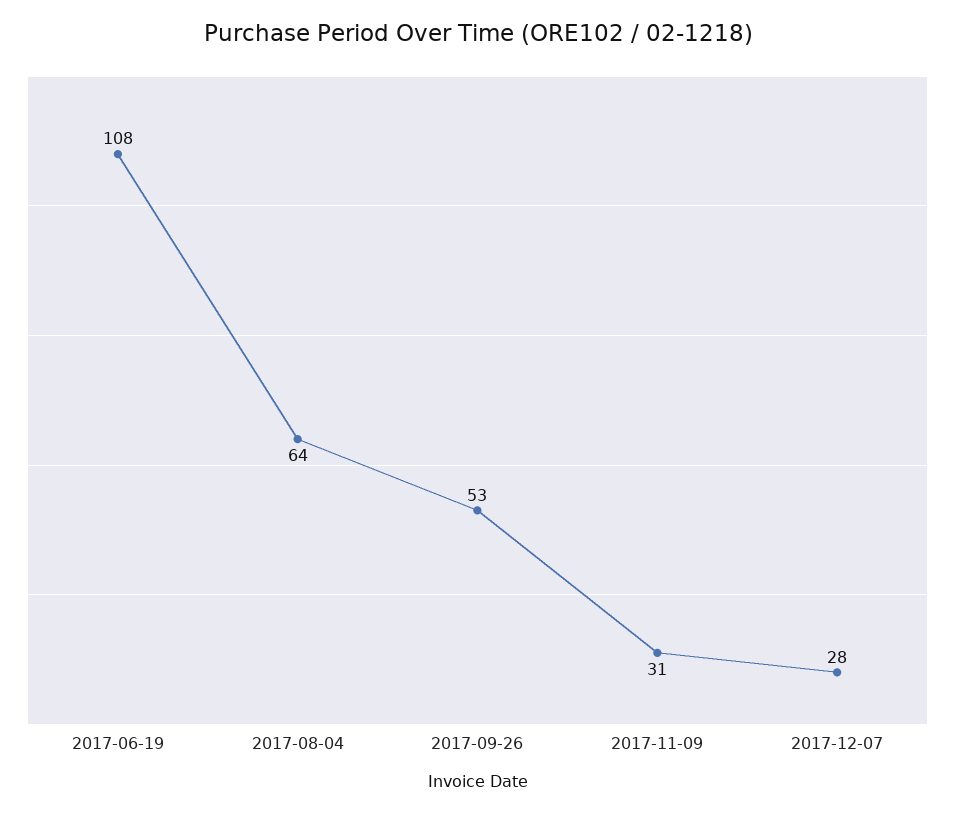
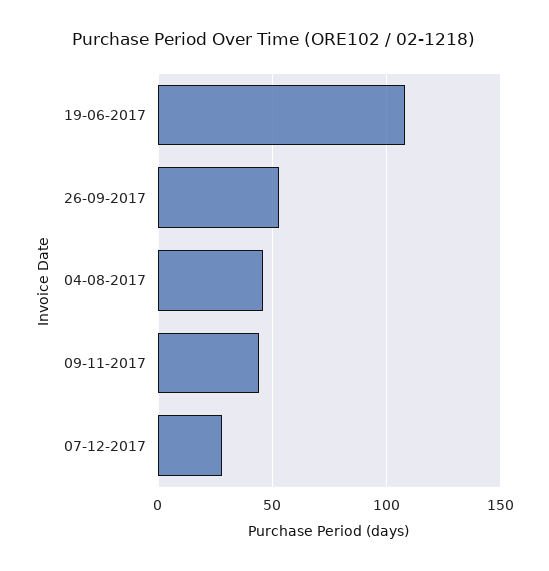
2017-08-04: 64 -> 45
2017-11-09: 31 -> 45

